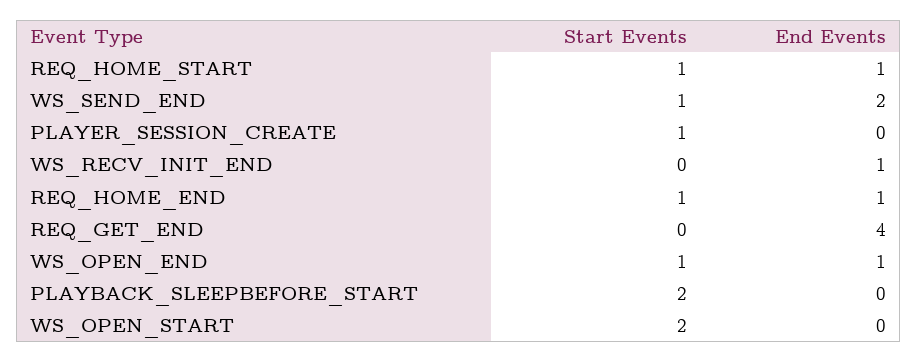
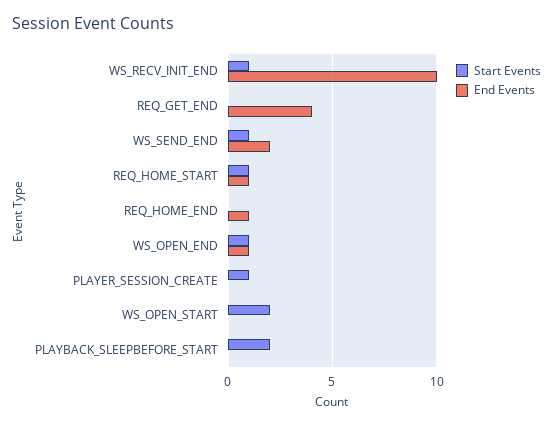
Start Events, WS_RECV_INIT_END: 0 -> 1
End Events, WS_RECV_INIT_END: 1 -> 10
Start Events, REQ_HOME_END: 1 -> 0

